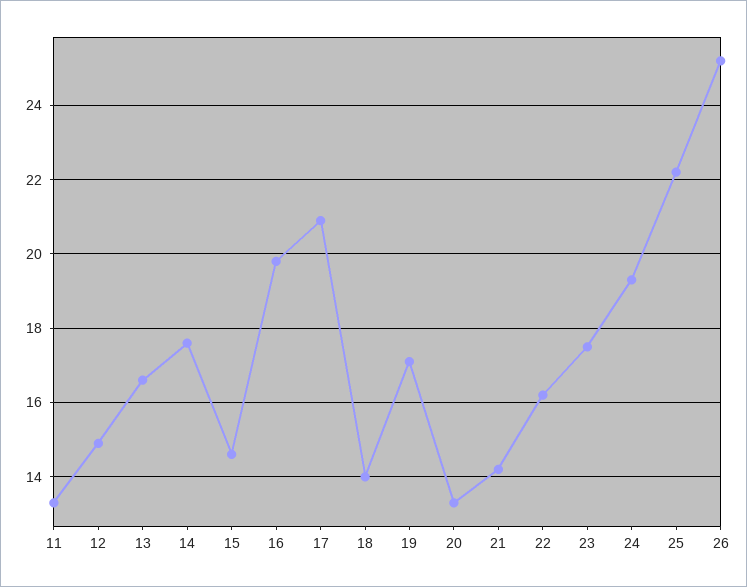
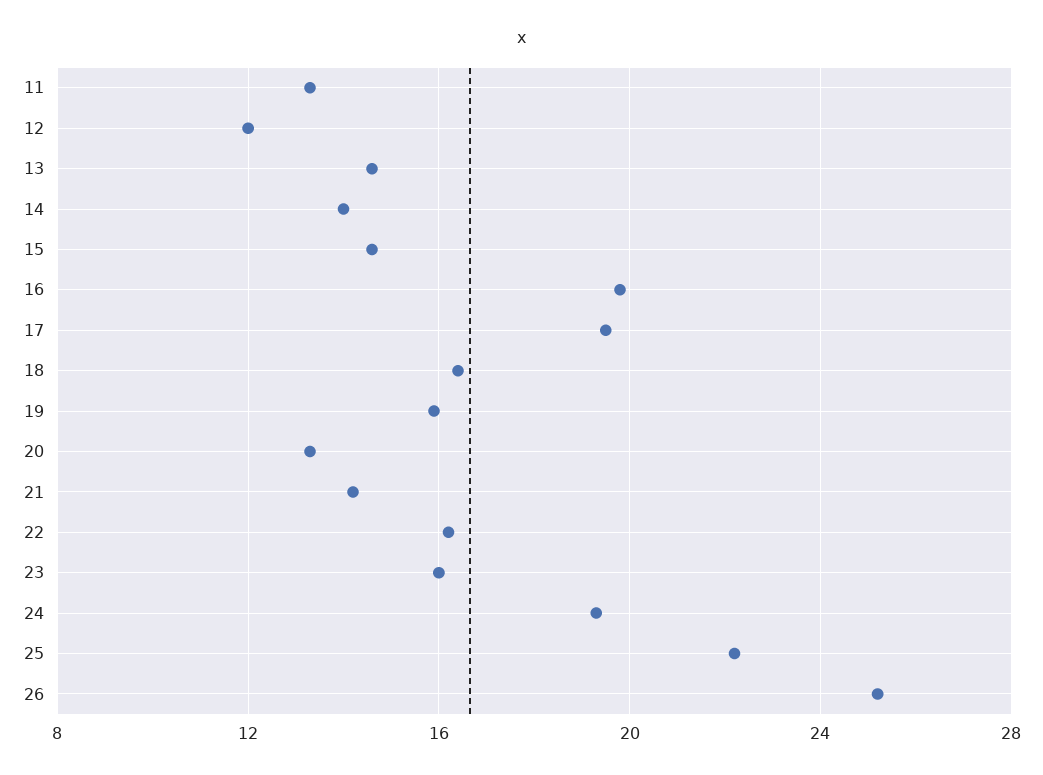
12: 15 -> 12
13: 16.5 -> 14.5
14: 17.5 -> 14
17: 21 -> 19.5
18: 14 -> 16.5
19: 17 -> 16
23: 17.5 -> 16

